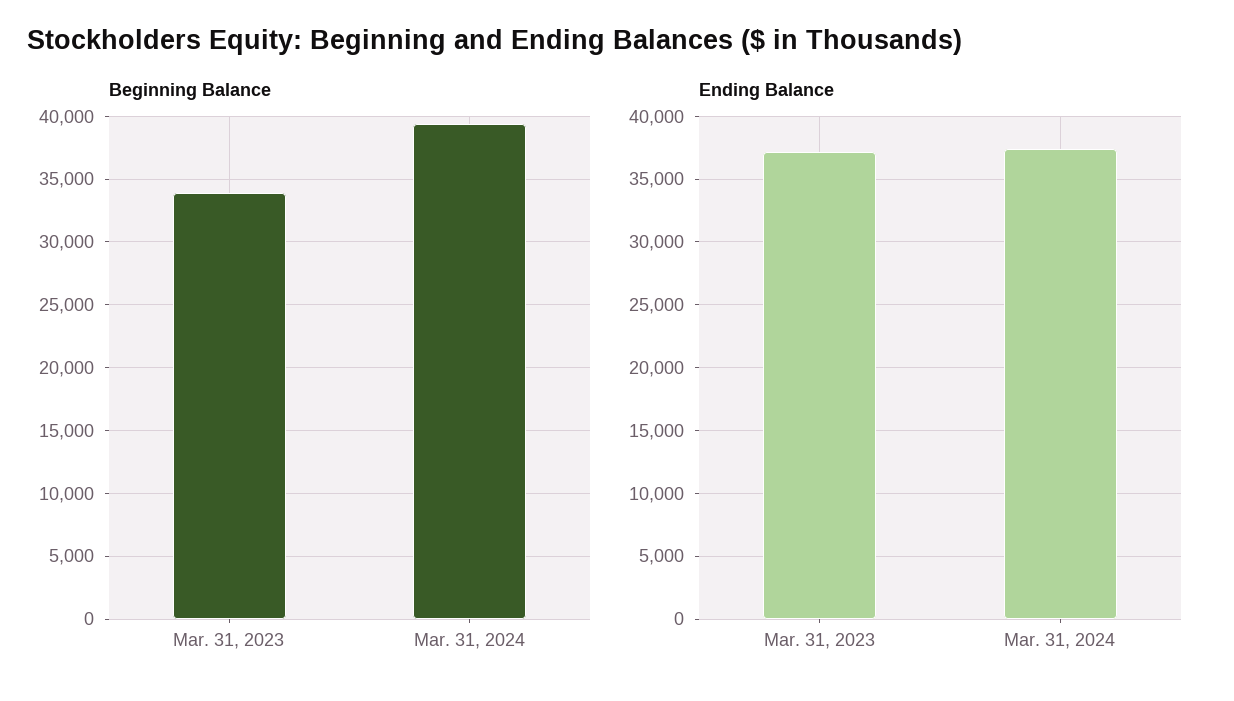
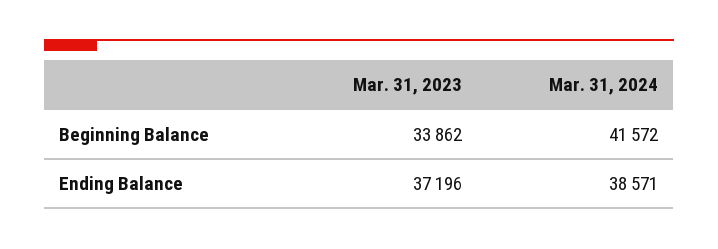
Beginning Balance, Mar. 31, 2024: 39500 -> 41572
Ending Balance, Mar. 31, 2024: 37500 -> 38571

